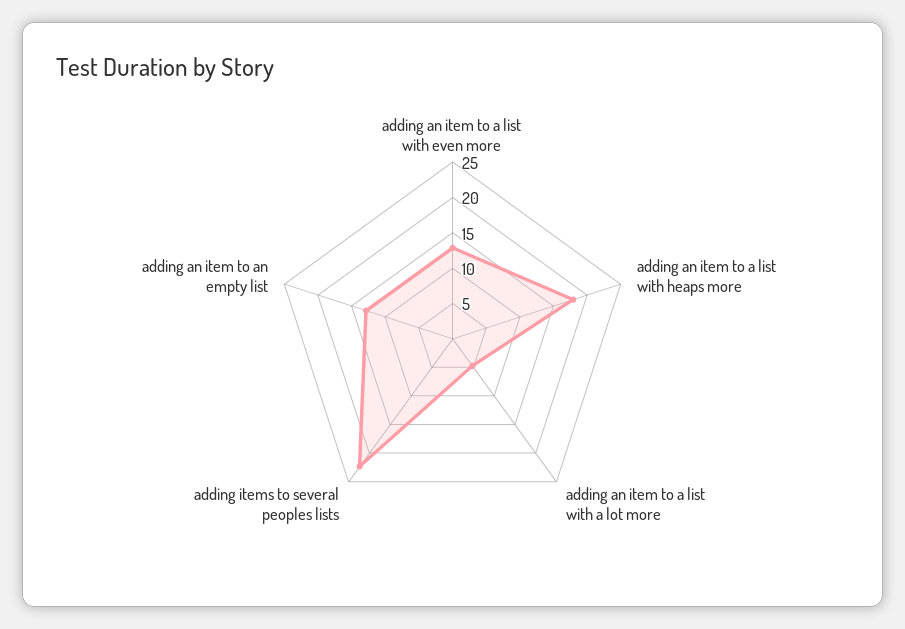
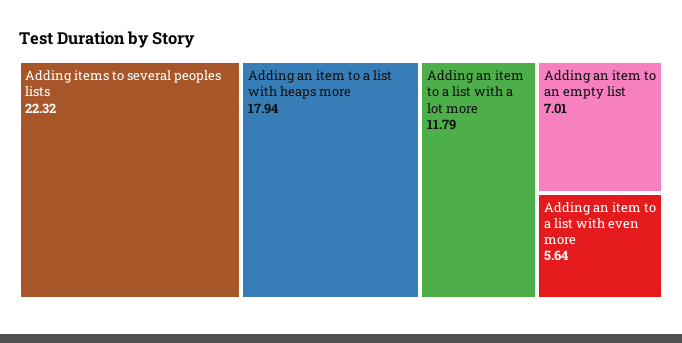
adding an item to a list with even more: 12.5 -> 5.64
adding an item to a list with a lot more: 5 -> 11.79
adding an item to an empty list: 12.5 -> 7.01

